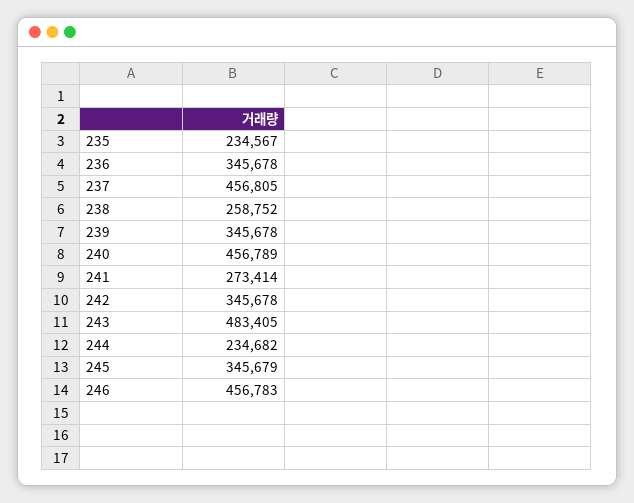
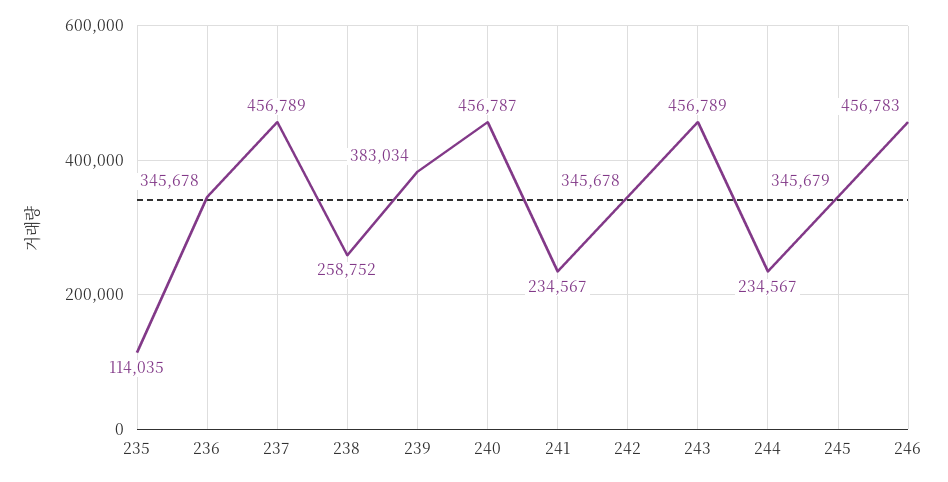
235: 234567 -> 114035
237: 456805 -> 456789
239: 345678 -> 383034
240: 456789 -> 456787
241: 273414 -> 234567
243: 483405 -> 456789
244: 234682 -> 234567

